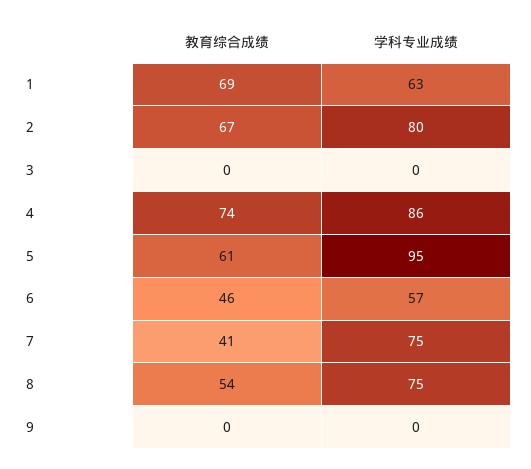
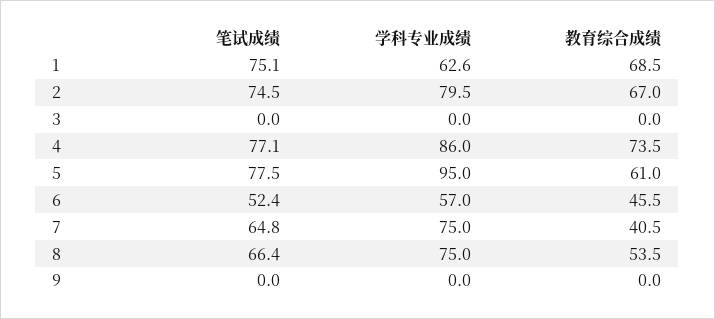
笔试成绩, 1: none -> 75.1
笔试成绩, 2: none -> 74.5
笔试成绩, 3: none -> 0
笔试成绩, 4: none -> 77.1
笔试成绩, 5: none -> 77.5
笔试成绩, 6: none -> 52.4
笔试成绩, 7: none -> 64.8
笔试成绩, 8: none -> 66.4
笔试成绩, 9: none -> 0

